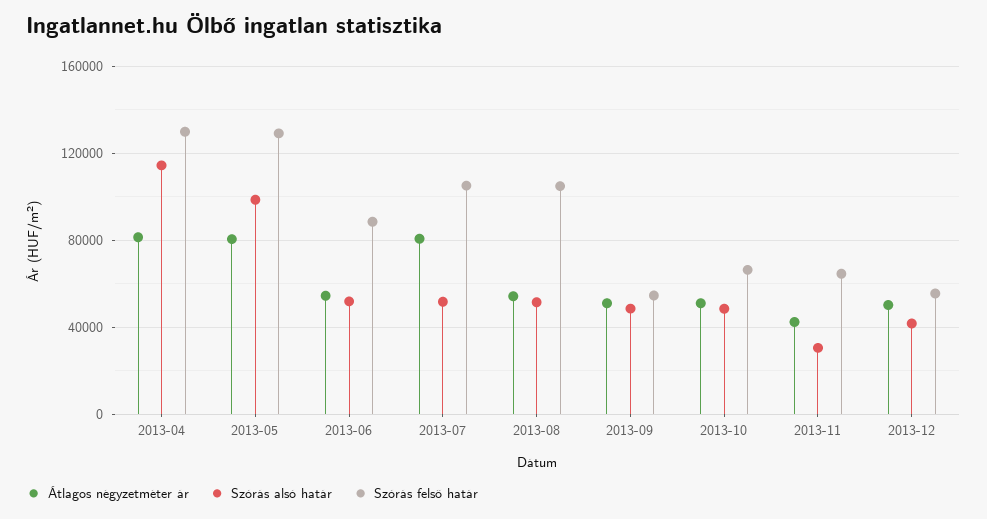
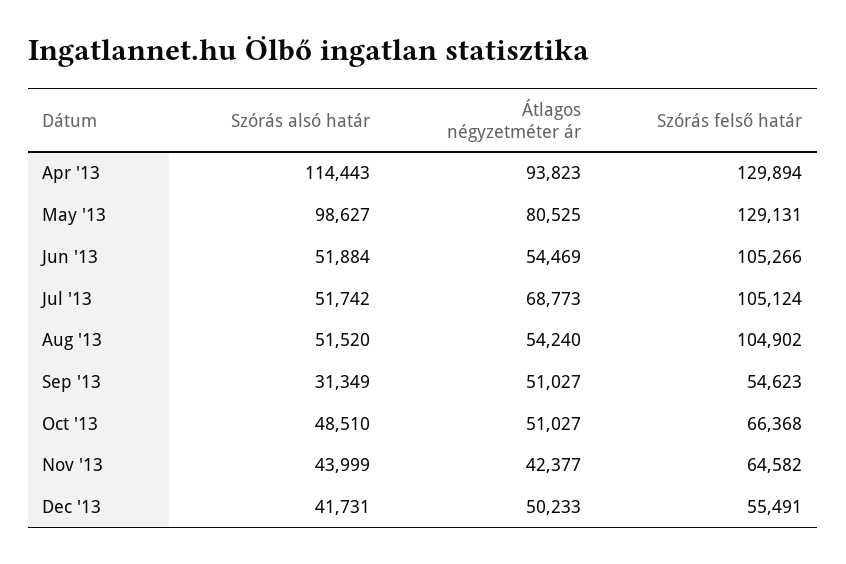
Átlagos négyzetméter ár, 2013-04: 80000 -> 93823
Szórás felső határ, 2013-06: 90000 -> 105266
Átlagos négyzetméter ár, 2013-07: 80000 -> 68773
Szórás alsó határ, 2013-09: 50000 -> 31349
Szórás alsó határ, 2013-11: 30000 -> 43999

